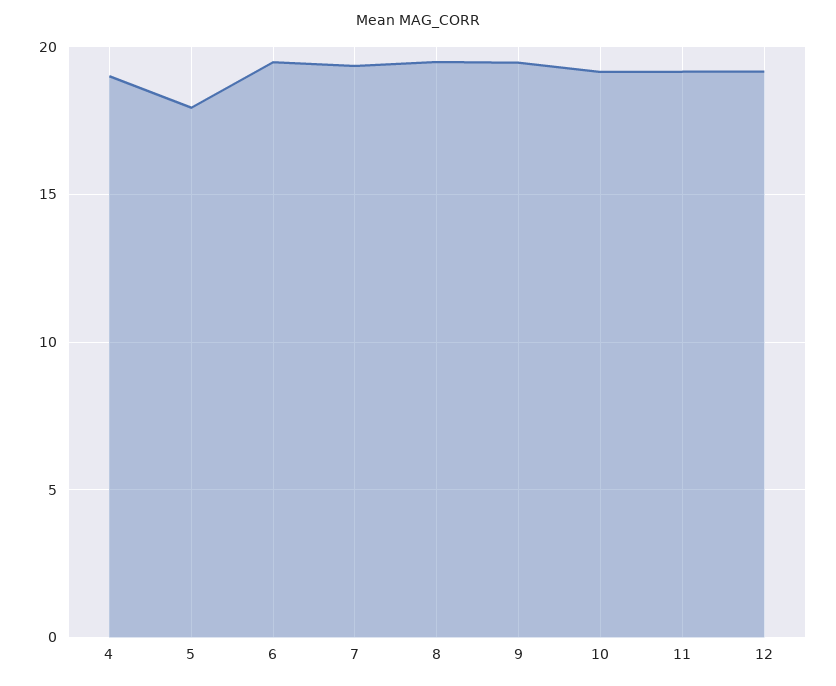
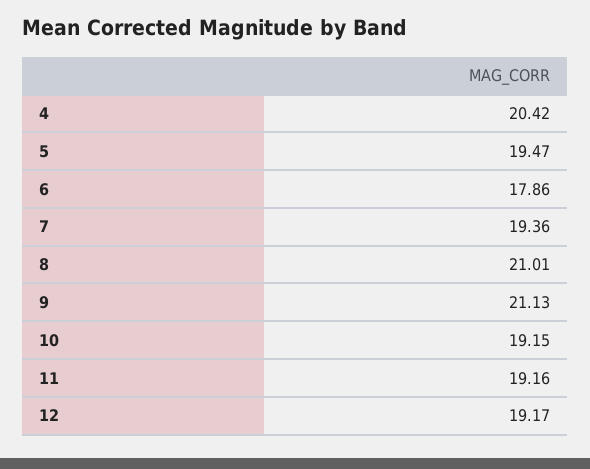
4: 19 -> 20.42
5: 18 -> 19.47
6: 19.5 -> 17.86
8: 19.5 -> 21.01
9: 19.5 -> 21.13

